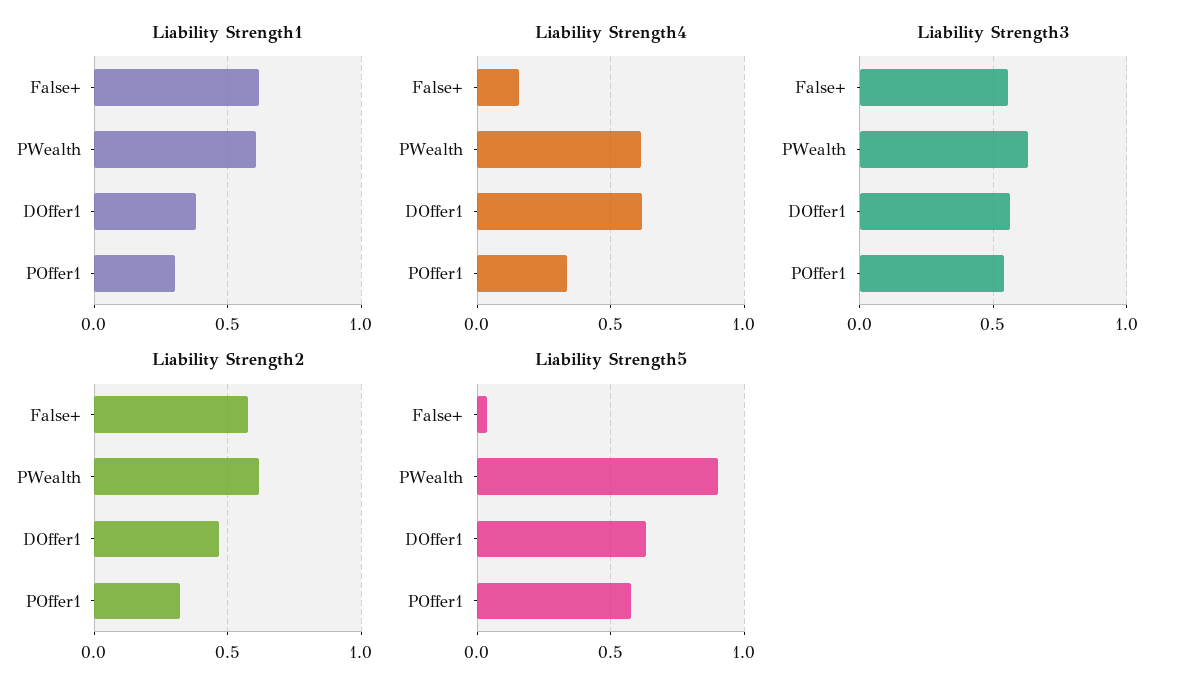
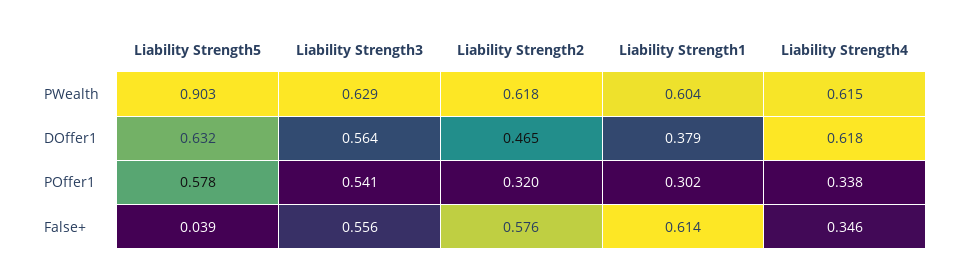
Liability Strength4, False+: 0.15 -> 0.346

